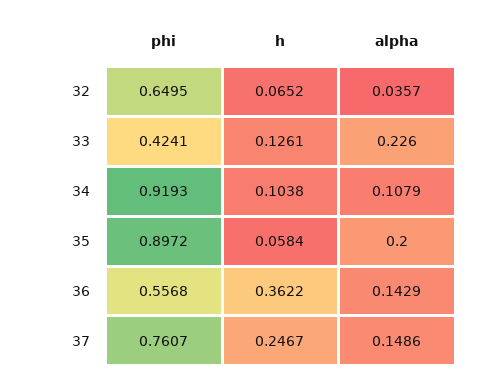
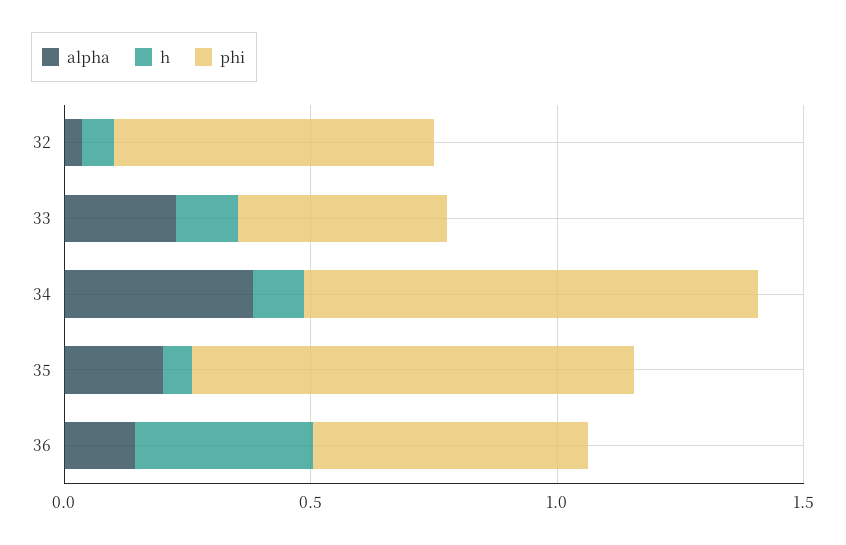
alpha, 34: 0.1079 -> 0.4
phi, 37: 0.7607 -> none
h, 37: 0.2467 -> none
alpha, 37: 0.1486 -> none

